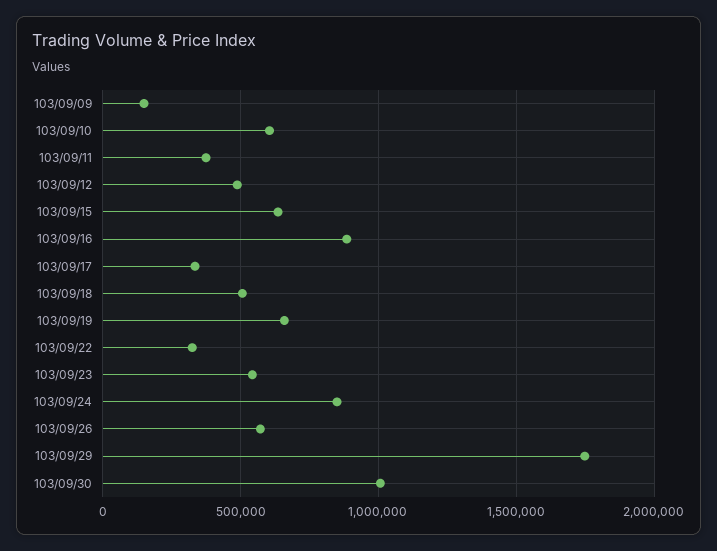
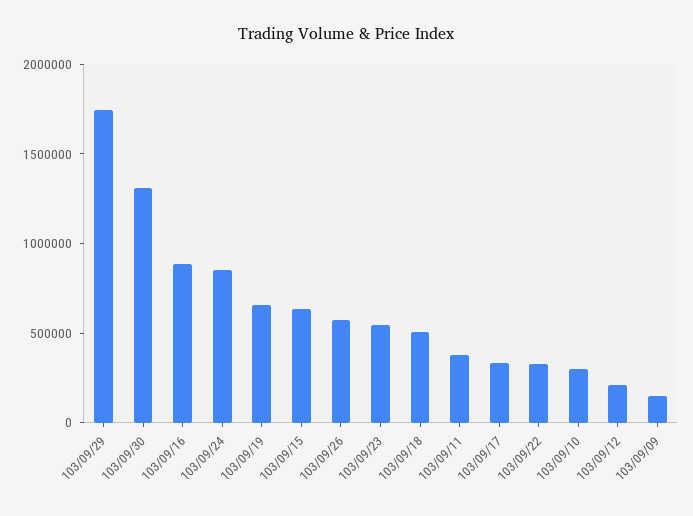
103/09/10: 600000 -> 300000
103/09/12: 500000 -> 200000
103/09/30: 1000000 -> 1300000

